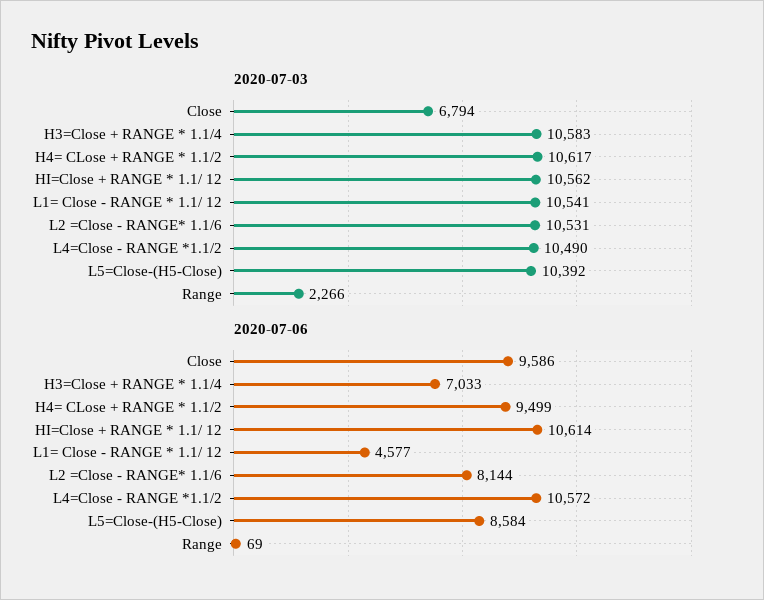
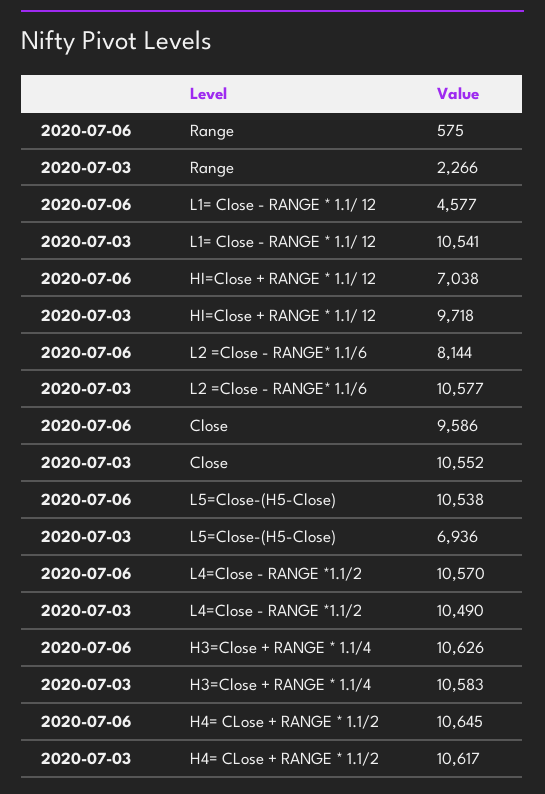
2020-07-03, Close: 6794 -> 10552
2020-07-03, HI=Close + RANGE * 1.1/ 12: 10562 -> 9718
2020-07-03, L2 =Close - RANGE* 1.1/6: 10531 -> 10577
2020-07-03, L5=Close-(H5-Close): 10392 -> 6936
2020-07-06, H3=Close + RANGE * 1.1/4: 7033 -> 10626
2020-07-06, H4= CLose + RANGE * 1.1/2: 9499 -> 10645
2020-07-06, HI=Close + RANGE * 1.1/ 12: 10614 -> 7038
2020-07-06, L4=Close - RANGE *1.1/2: 10572 -> 10570
2020-07-06, L5=Close-(H5-Close): 8584 -> 10538
2020-07-06, Range: 69 -> 575

